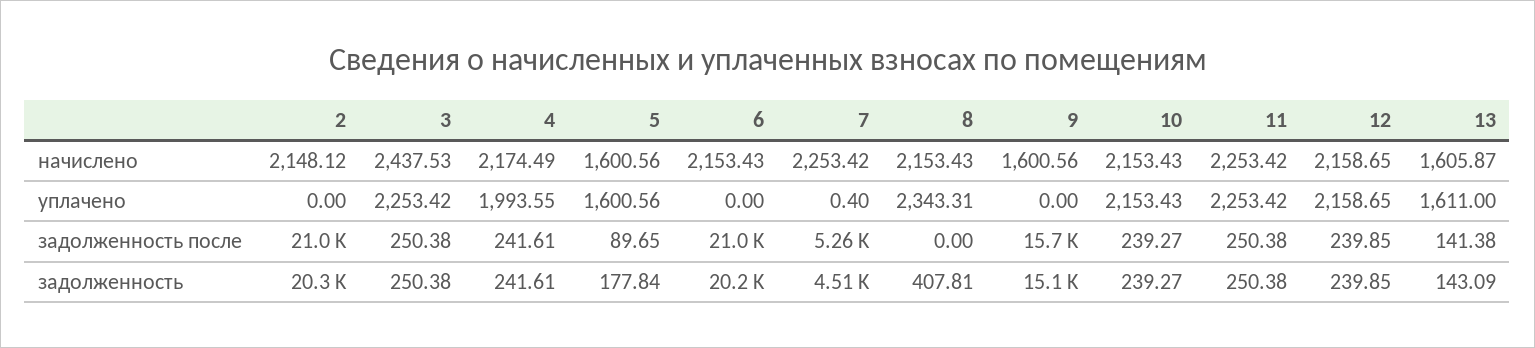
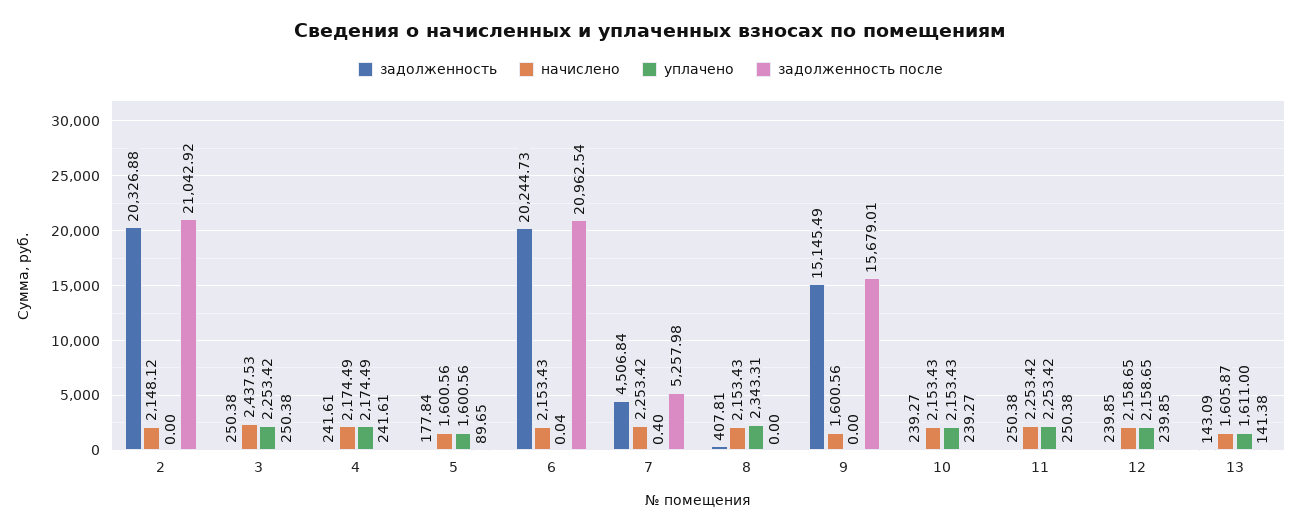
уплачено, 4: 1993.55 -> 2174.49
уплачено, 6: 0 -> 0.04

